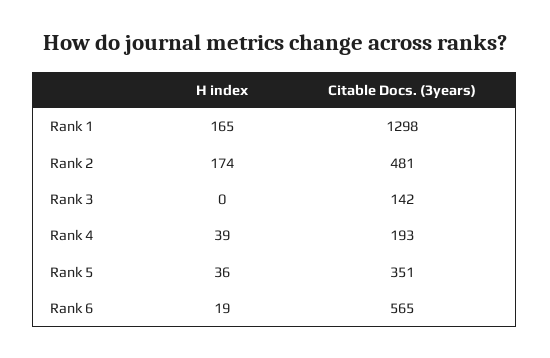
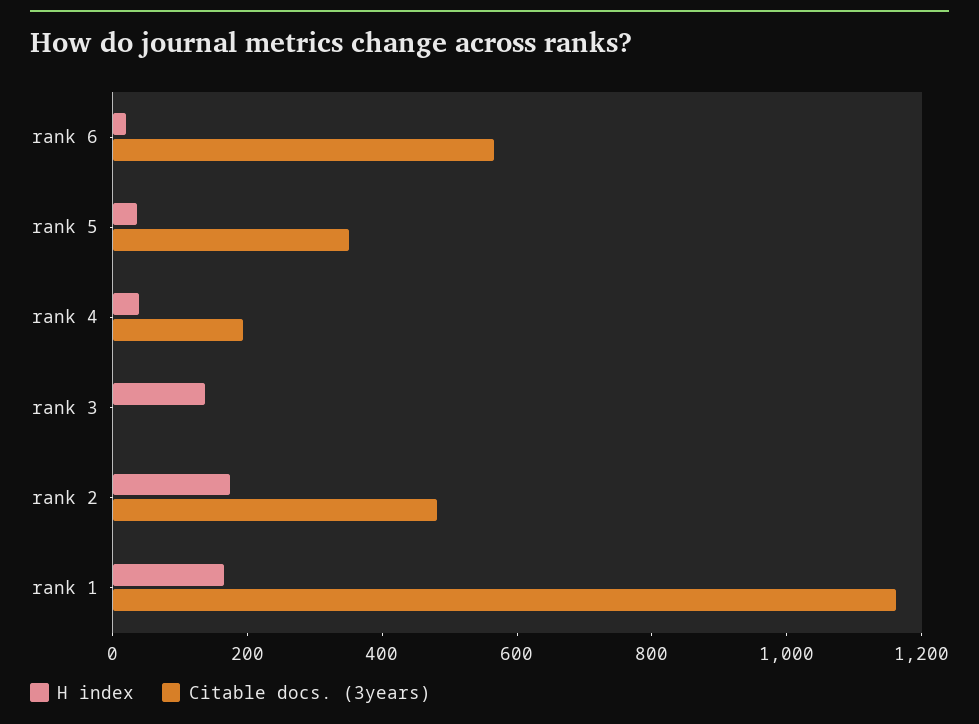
Citable Docs. (3years), Rank 1: 1298 -> 1150
H index, Rank 3: 0 -> 150
Citable Docs. (3years), Rank 3: 142 -> 0

